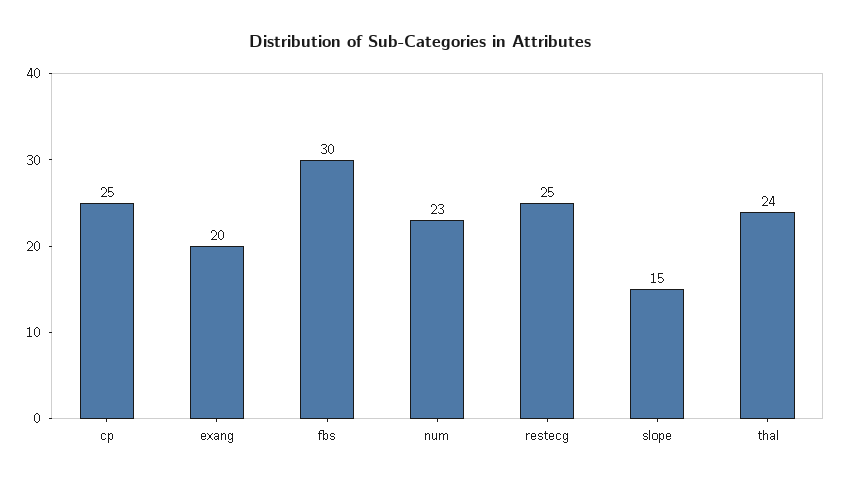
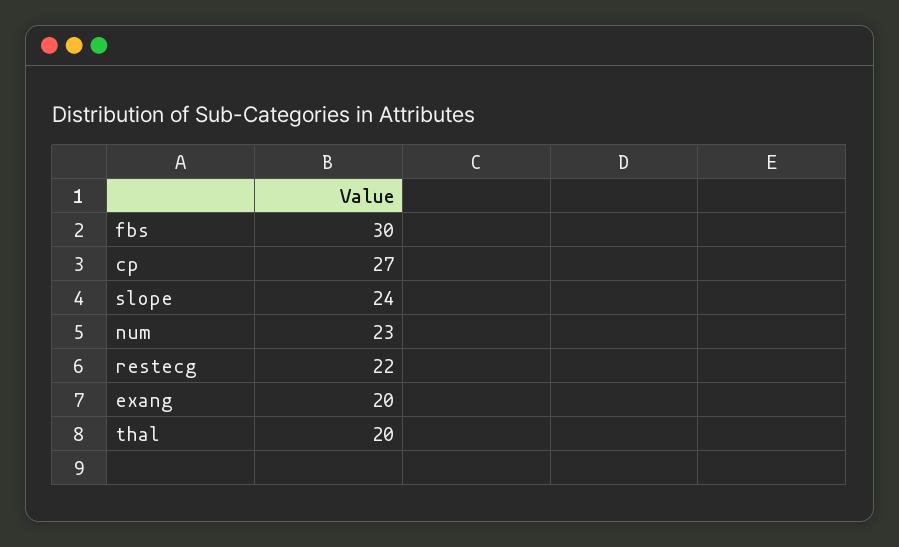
cp: 25 -> 27
restecg: 25 -> 22
slope: 15 -> 24
thal: 24 -> 20

